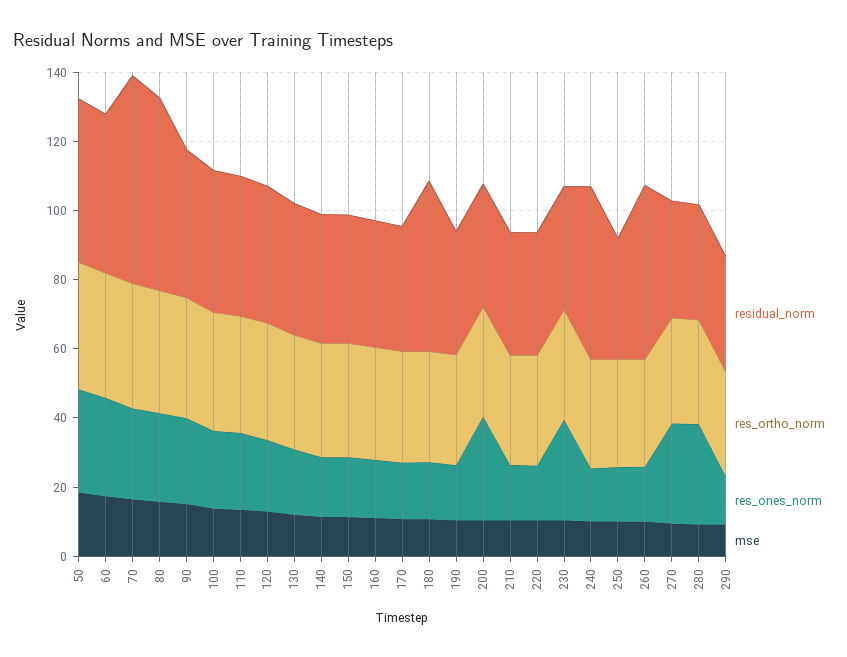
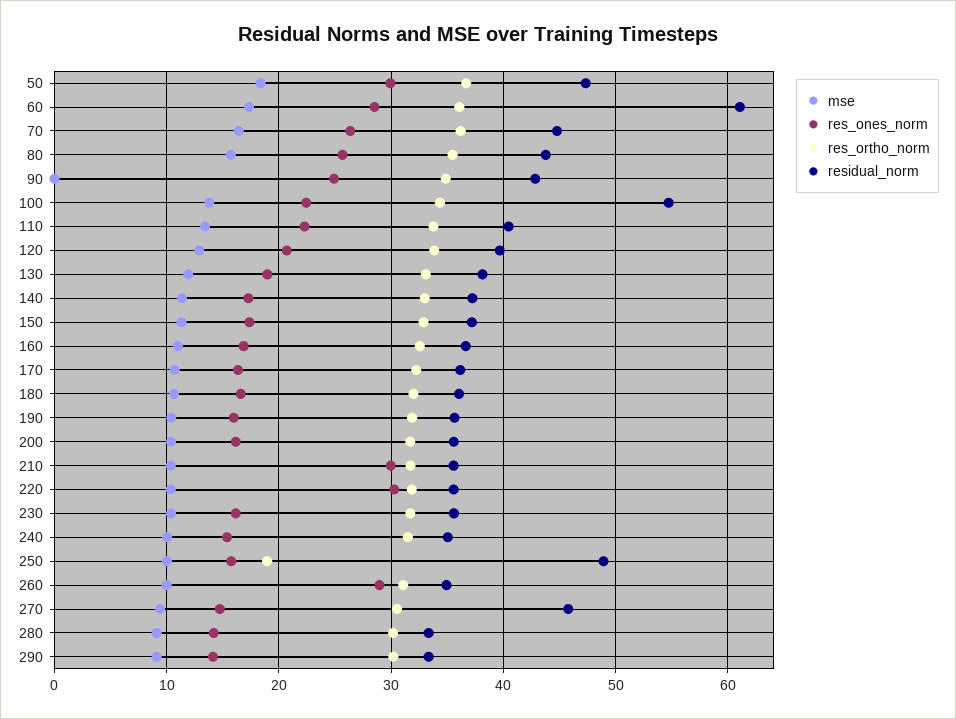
residual_norm, 60: 45 -> 61
residual_norm, 70: 60 -> 45
residual_norm, 80: 55 -> 44
mse, 90: 15 -> 0
residual_norm, 100: 40 -> 55
residual_norm, 180: 50 -> 36
res_ones_norm, 200: 30 -> 16
res_ones_norm, 210: 15 -> 30
res_ones_norm, 220: 15 -> 30
res_ones_norm, 230: 30 -> 16
residual_norm, 240: 50 -> 35
residual_norm, 250: 35 -> 49
res_ortho_norm, 250: 30 -> 19
residual_norm, 260: 50 -> 35
res_ones_norm, 260: 15 -> 29
residual_norm, 270: 35 -> 46
res_ones_norm, 270: 30 -> 15
res_ones_norm, 280: 30 -> 14

